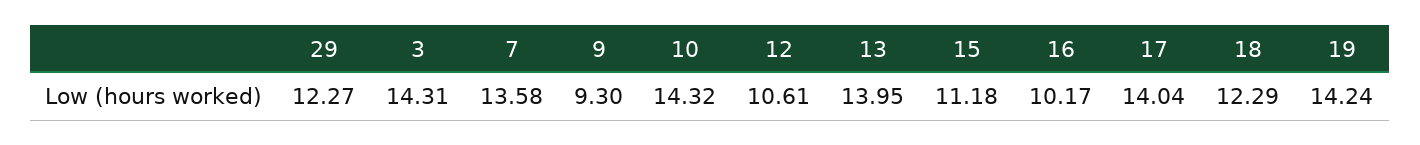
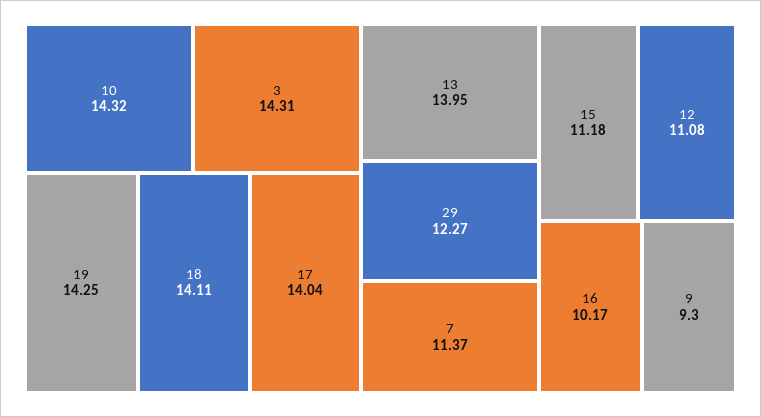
7: 13.58 -> 11.37
12: 10.61 -> 11.08
18: 12.29 -> 14.11
19: 14.24 -> 14.25

